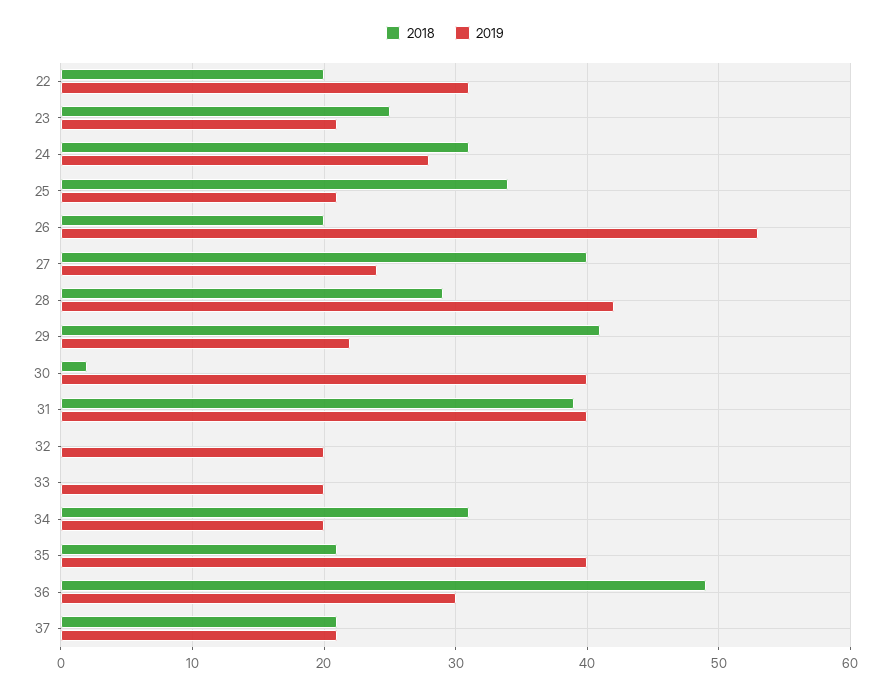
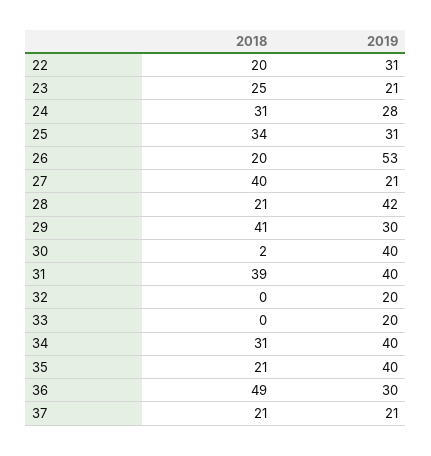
2019, 25: 21 -> 31
2019, 27: 24 -> 21
2018, 28: 29 -> 21
2019, 29: 22 -> 30
2019, 34: 20 -> 40

